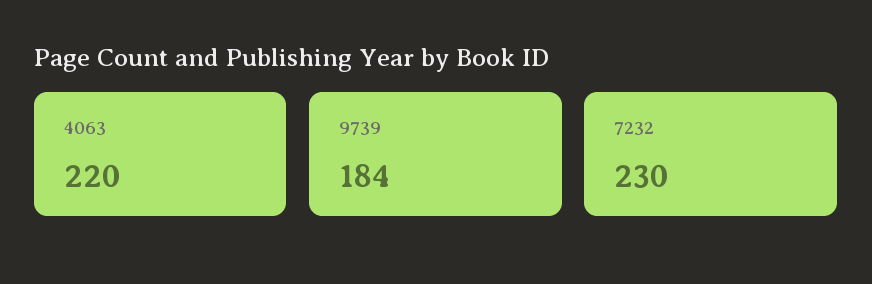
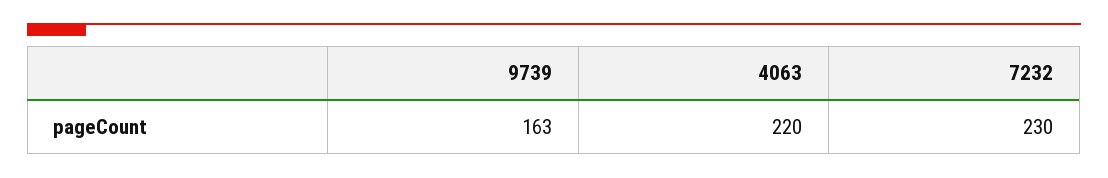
9739: 184 -> 163

